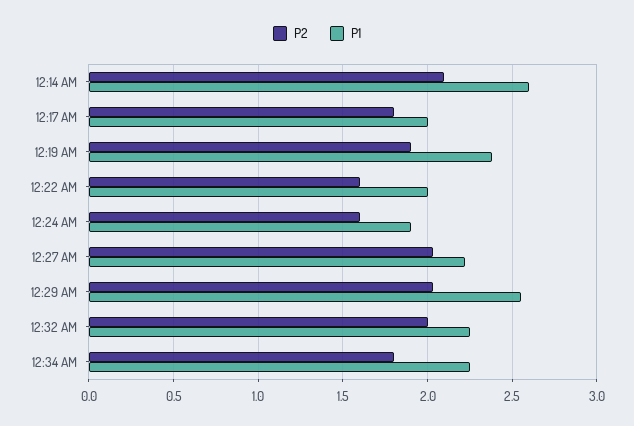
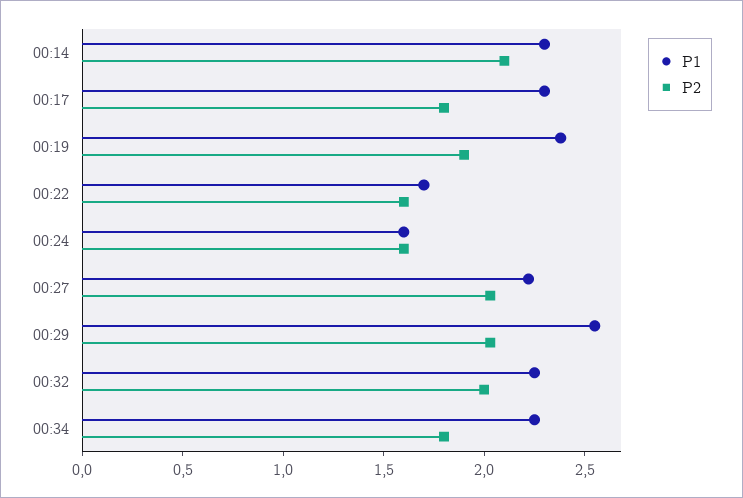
P1, 12:14 AM: 2.6 -> 2.3
P1, 12:17 AM: 2 -> 2.3
P1, 12:22 AM: 2 -> 1.7
P1, 12:24 AM: 1.9 -> 1.6

